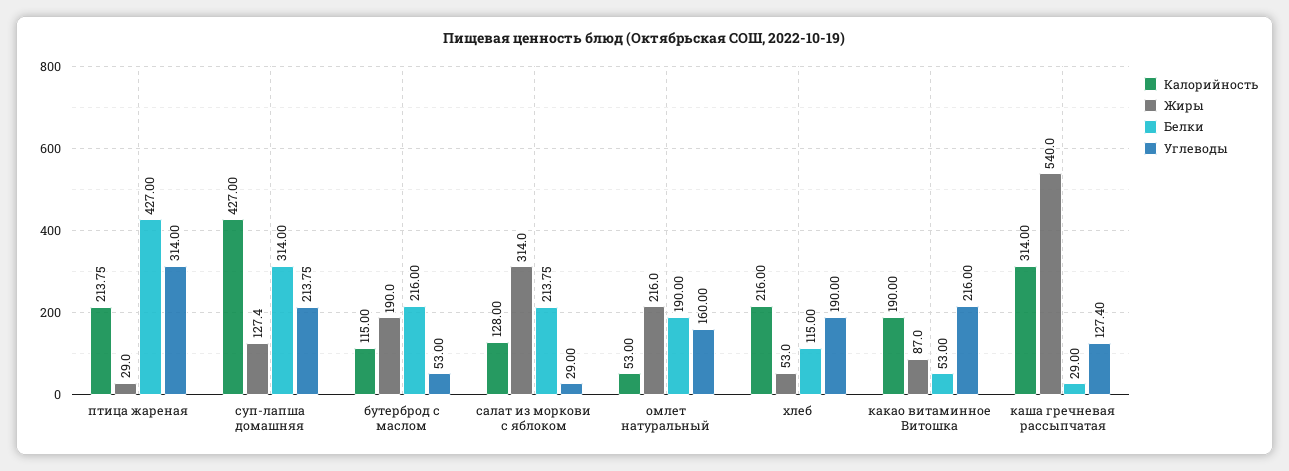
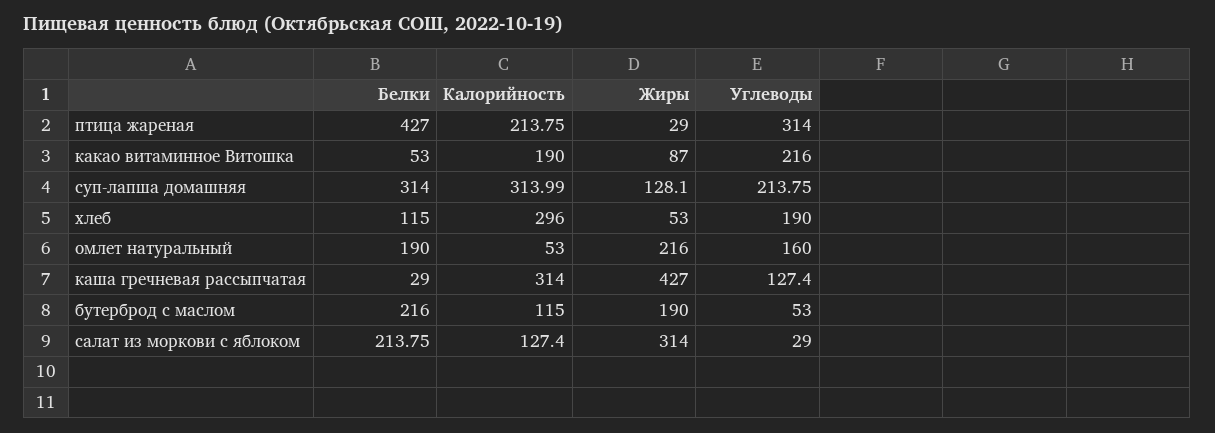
Калорийность, суп-лапша домашняя: 427 -> 313.99
Жиры, суп-лапша домашняя: 127.4 -> 128.1
Калорийность, салат из моркови с яблоком: 128 -> 127.4
Калорийность, хлеб: 216 -> 296
Жиры, каша гречневая рассыпчатая: 540 -> 427

